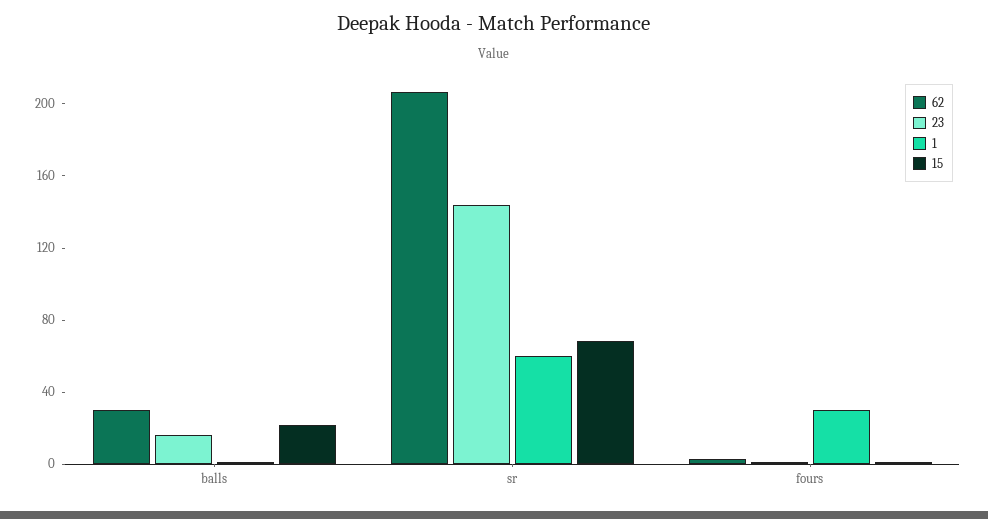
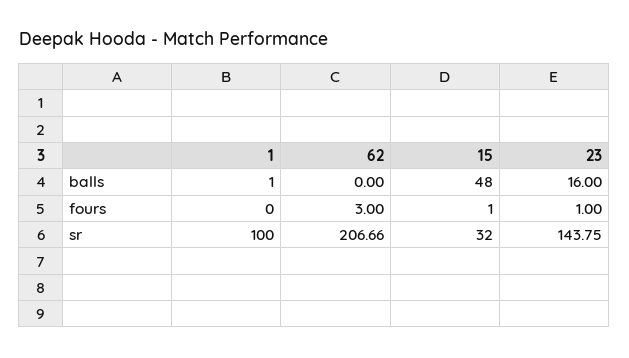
62, balls: 30 -> 0
15, balls: 20 -> 48
1, sr: 60 -> 100
15, sr: 70 -> 32
1, fours: 30 -> 0

